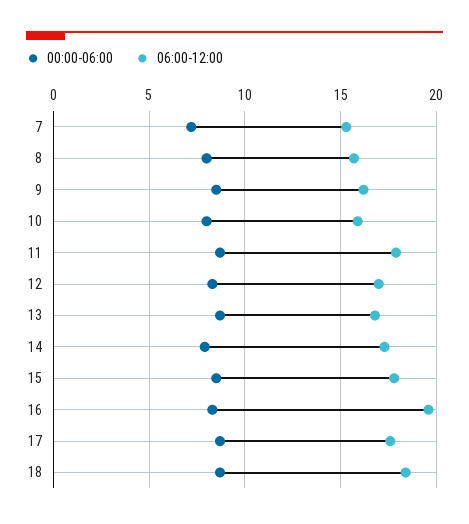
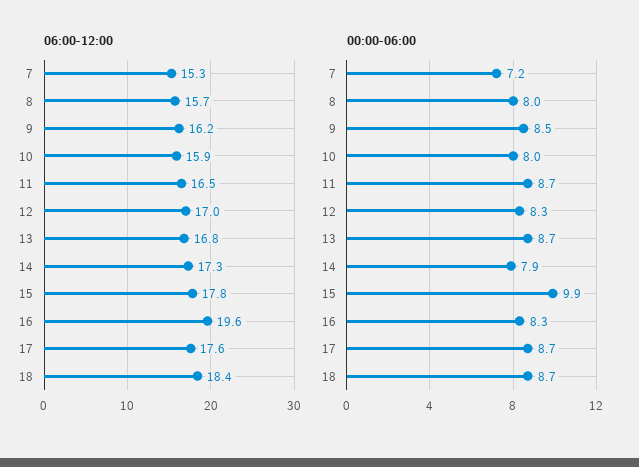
06:00-12:00, 11: 18 -> 16.5
00:00-06:00, 15: 8.5 -> 9.9

